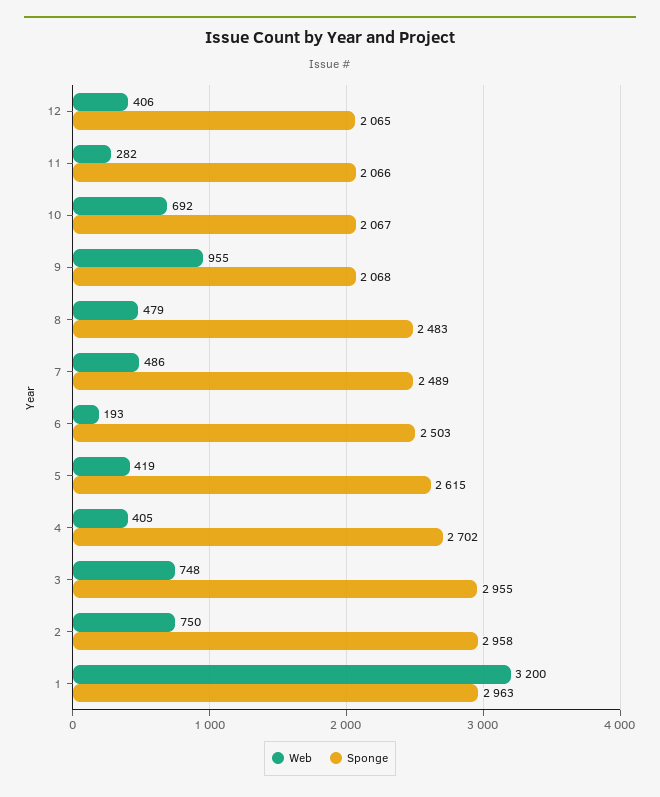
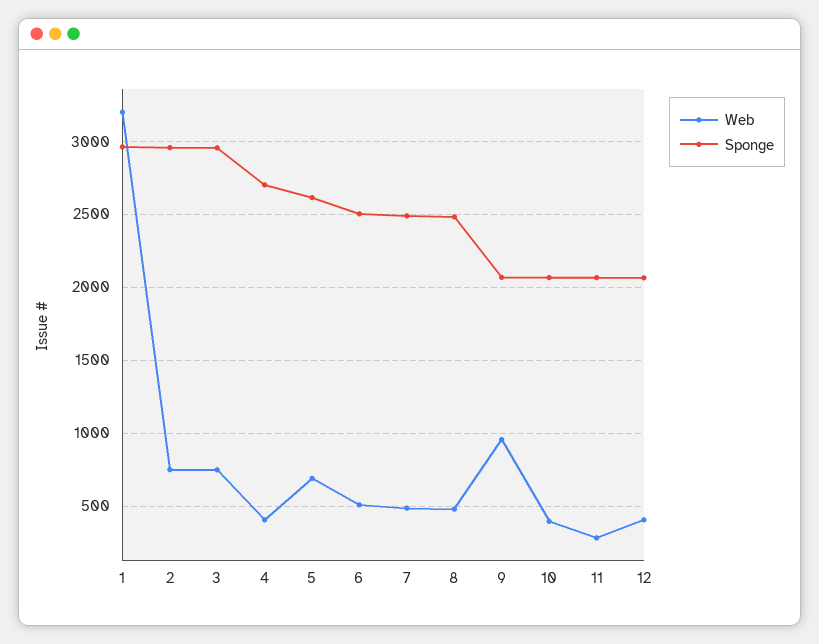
Web, 10: 692 -> 400
Web, 6: 193 -> 500
Web, 5: 419 -> 700

